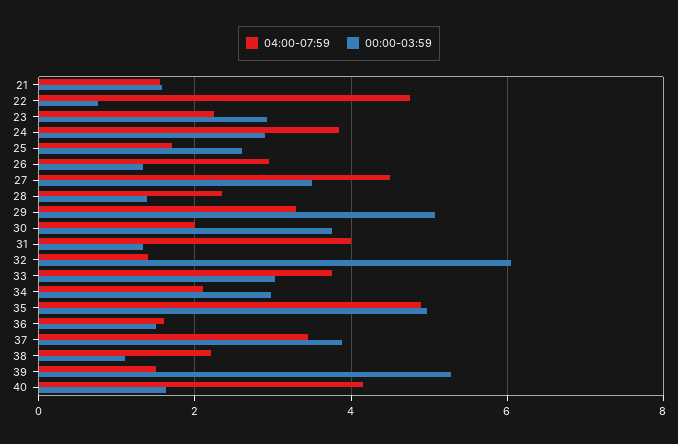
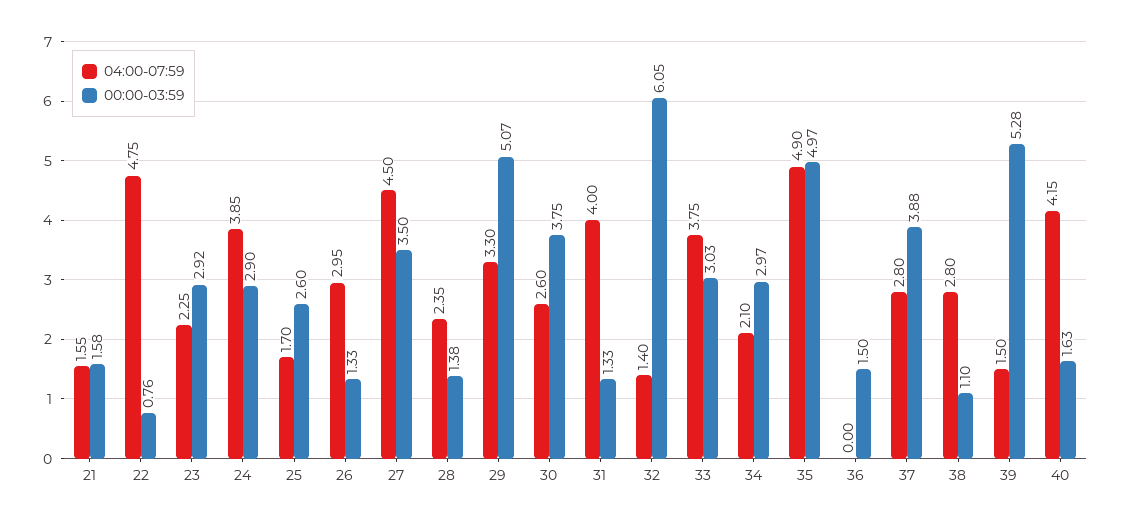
04:00-07:59, 30: 2 -> 2.6
04:00-07:59, 36: 1.6 -> 0
04:00-07:59, 37: 3.4 -> 2.8
04:00-07:59, 38: 2.2 -> 2.8

